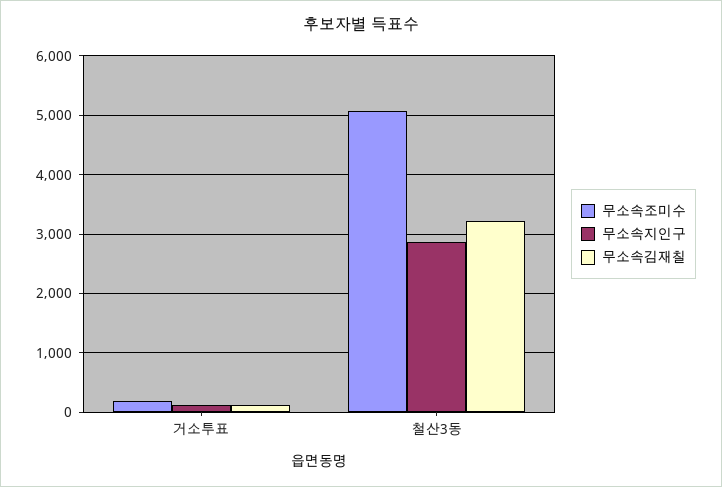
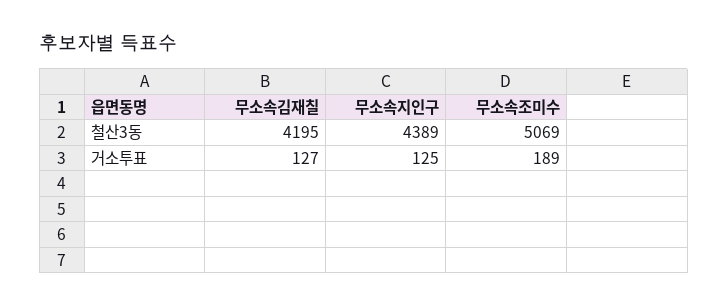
무소속지인구, 철산3동: 2800 -> 4389
무소속김재칠, 철산3동: 3200 -> 4195

